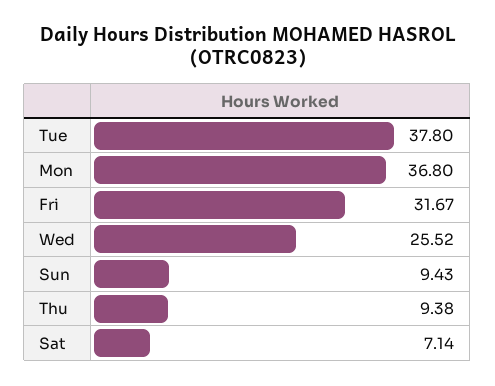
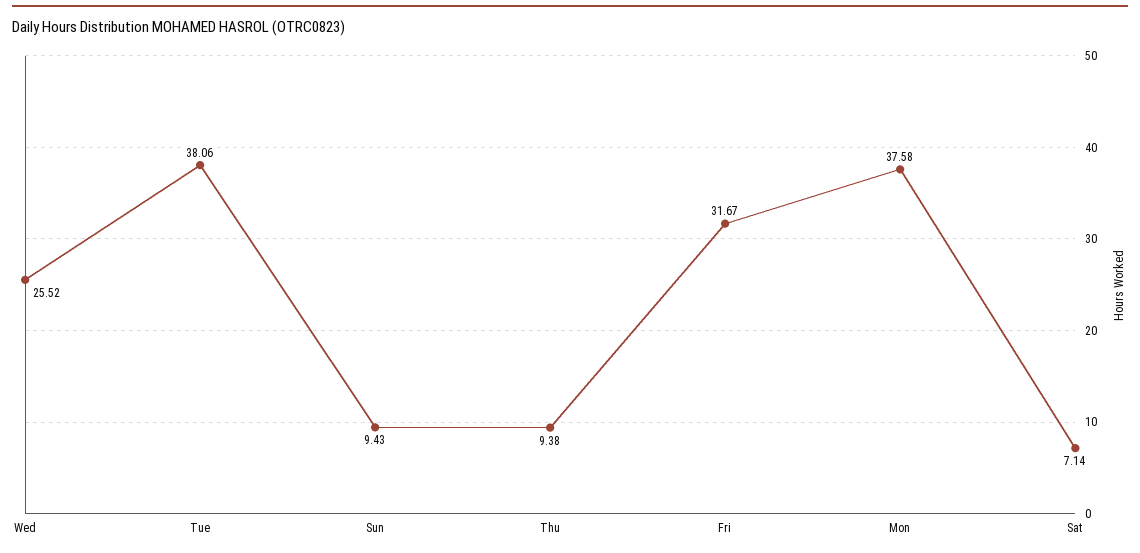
Tue: 37.8 -> 38.06
Mon: 36.8 -> 37.58

